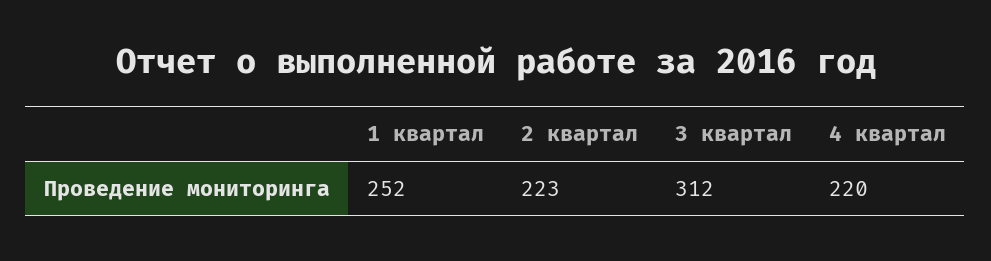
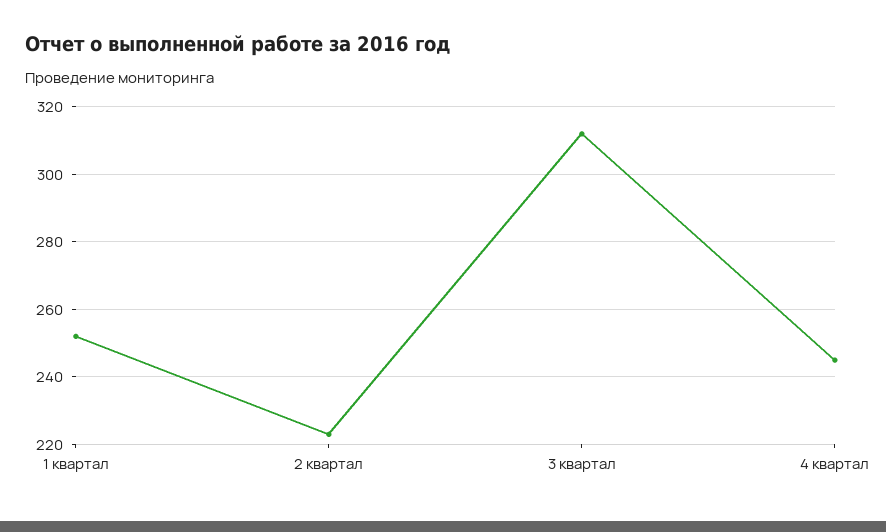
4 квартал: 220 -> 245

